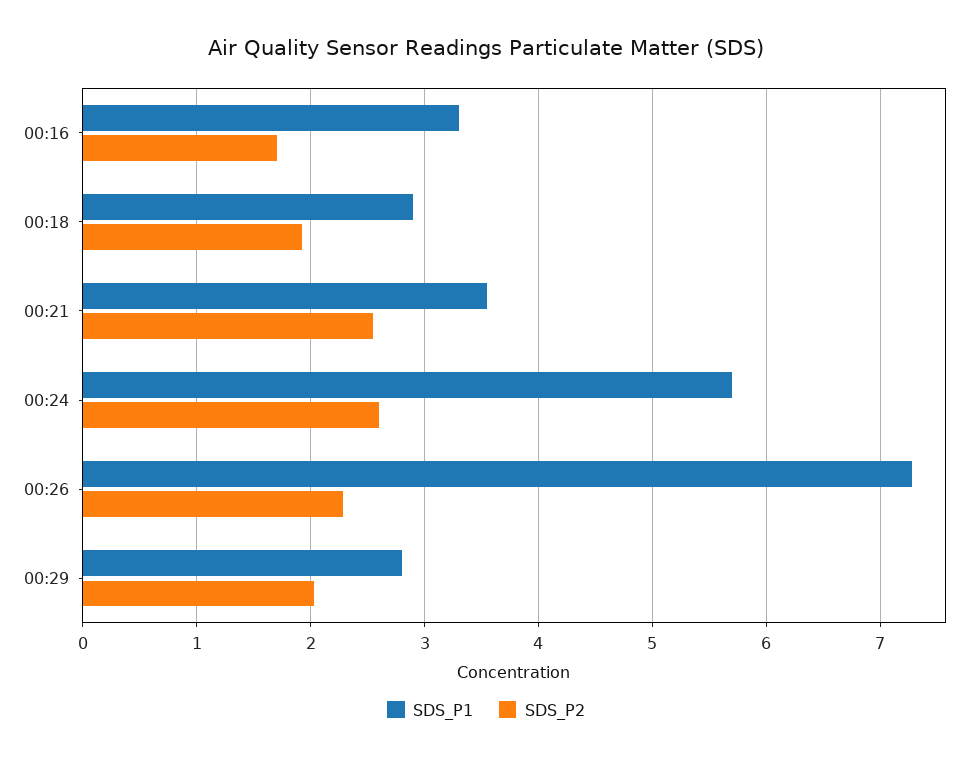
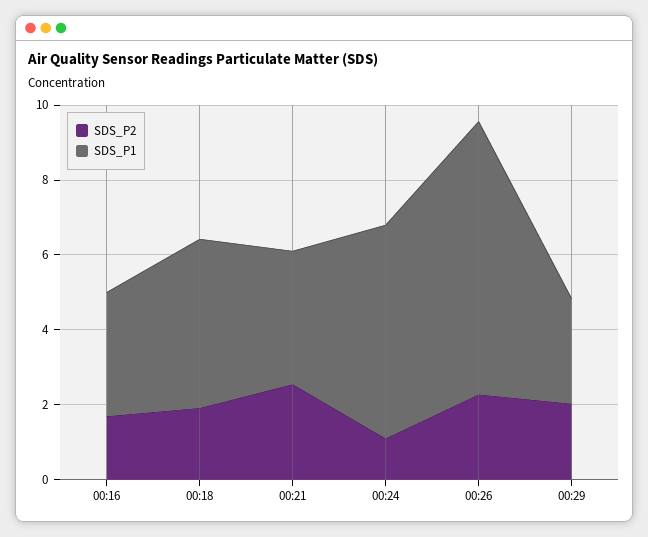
SDS_P1, 00:18: 2.9 -> 4.5
SDS_P2, 00:24: 2.6 -> 1

